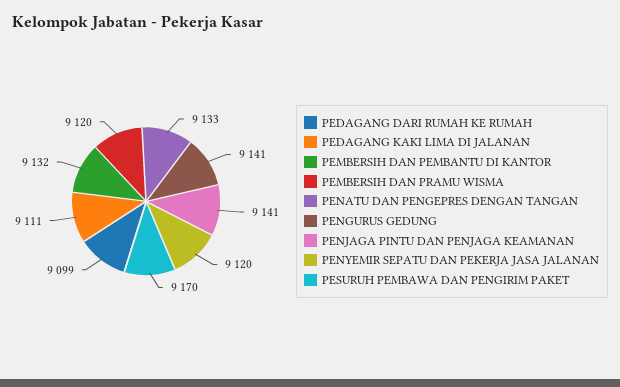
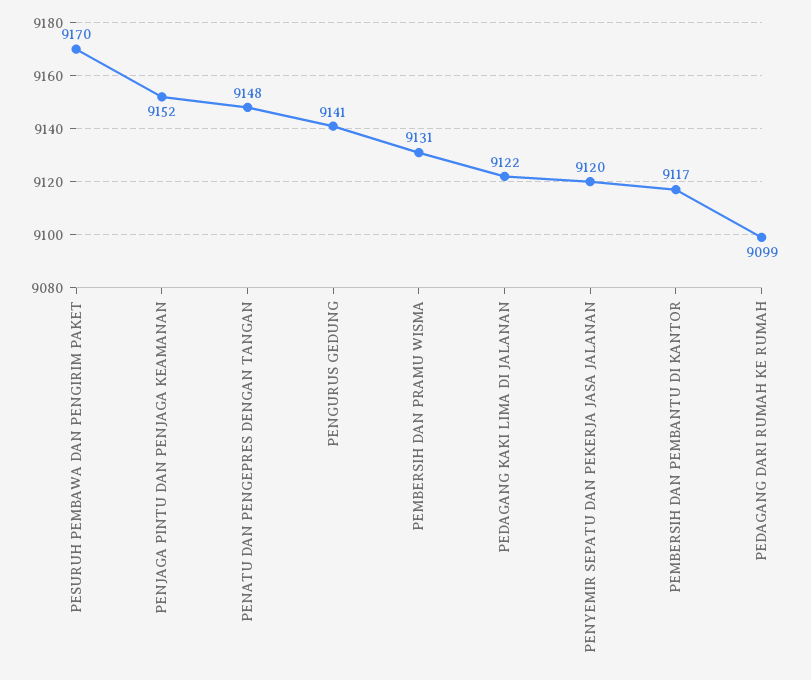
PEDAGANG KAKI LIMA DI JALANAN: 9111 -> 9122
PEMBERSIH DAN PEMBANTU DI KANTOR: 9132 -> 9117
PEMBERSIH DAN PRAMU WISMA: 9120 -> 9131
PENATU DAN PENGEPRES DENGAN TANGAN: 9133 -> 9148
PENJAGA PINTU DAN PENJAGA KEAMANAN: 9141 -> 9152

